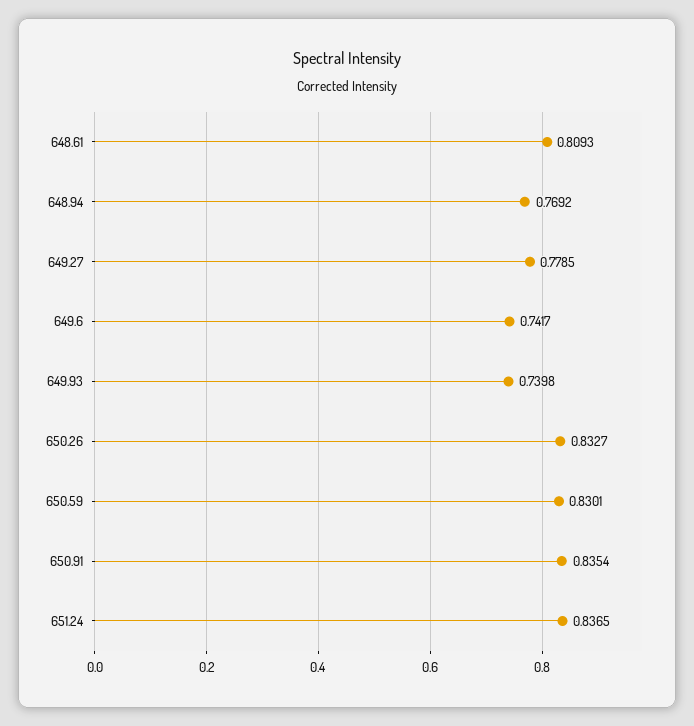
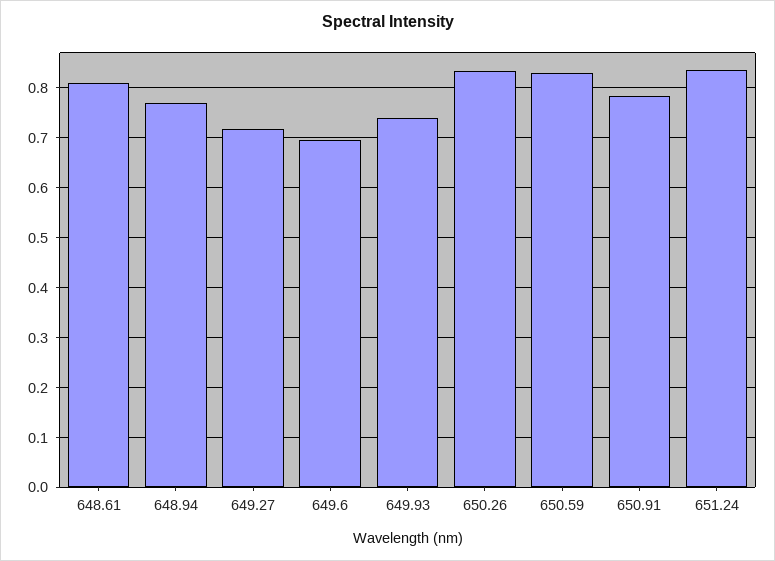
649.27: 0.7785 -> 0.72
649.6: 0.7417 -> 0.7
650.91: 0.8354 -> 0.78

